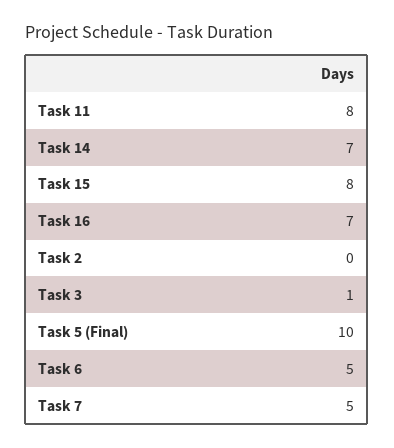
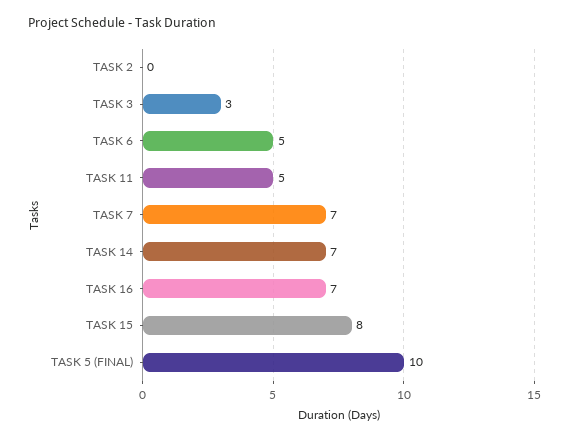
Task 11: 8 -> 5
Task 3: 1 -> 3
Task 7: 5 -> 7

